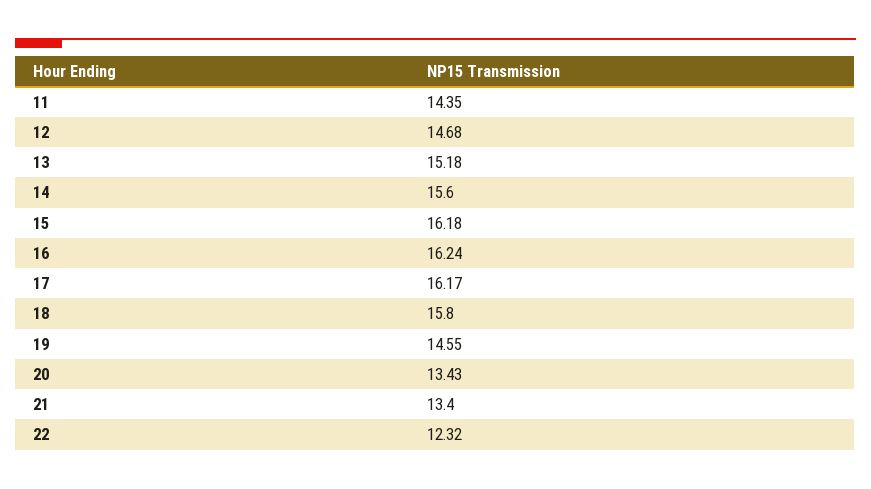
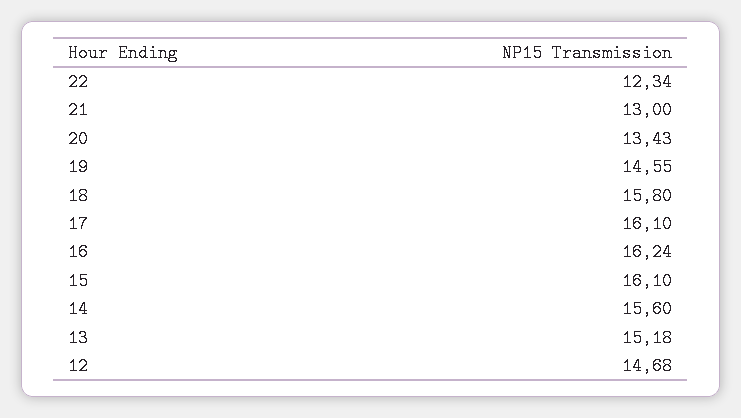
11: 14.35 -> none
15: 16.18 -> 16.1
17: 16.17 -> 16.1
21: 13.4 -> 13
22: 12.32 -> 12.34

